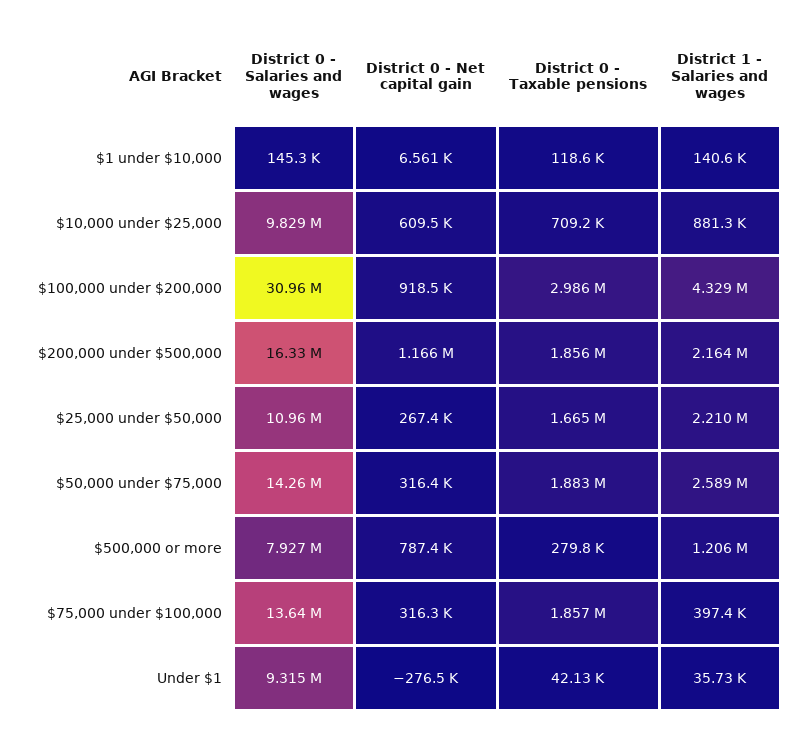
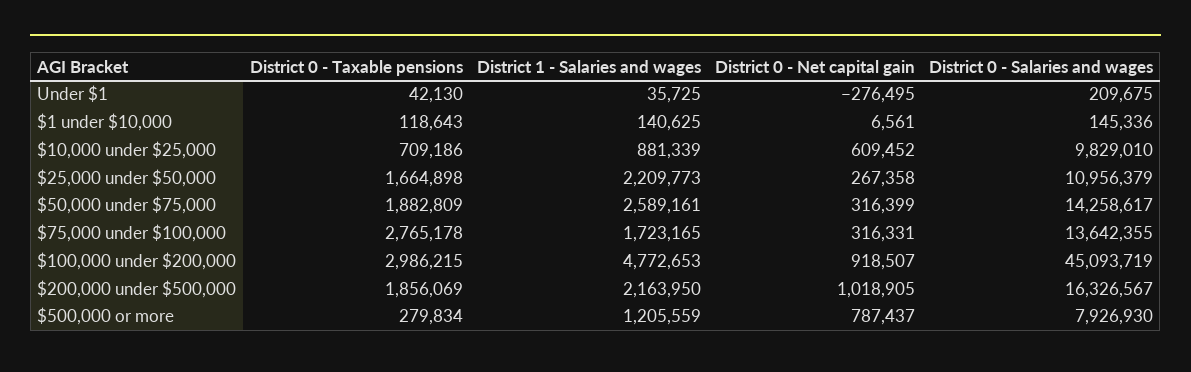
District 0 - Salaries and wages, $100,000 under $200,000: 30960000 -> 45093719
District 1 - Salaries and wages, $100,000 under $200,000: 4329000 -> 4772653
District 0 - Net capital gain, $200,000 under $500,000: 1166000 -> 1018905
District 0 - Taxable pensions, $75,000 under $100,000: 1857000 -> 2765178
District 1 - Salaries and wages, $75,000 under $100,000: 397400 -> 1723165
District 0 - Salaries and wages, Under $1: 9315000 -> 209675

